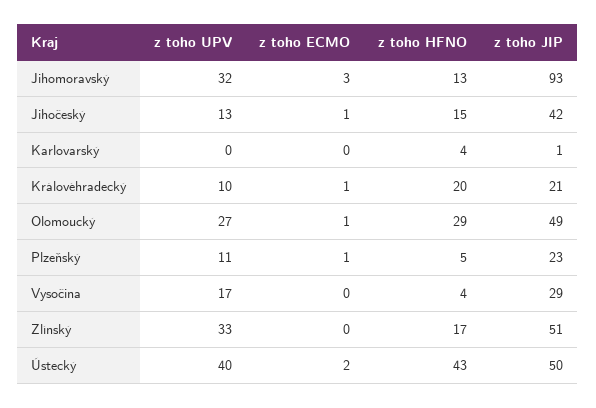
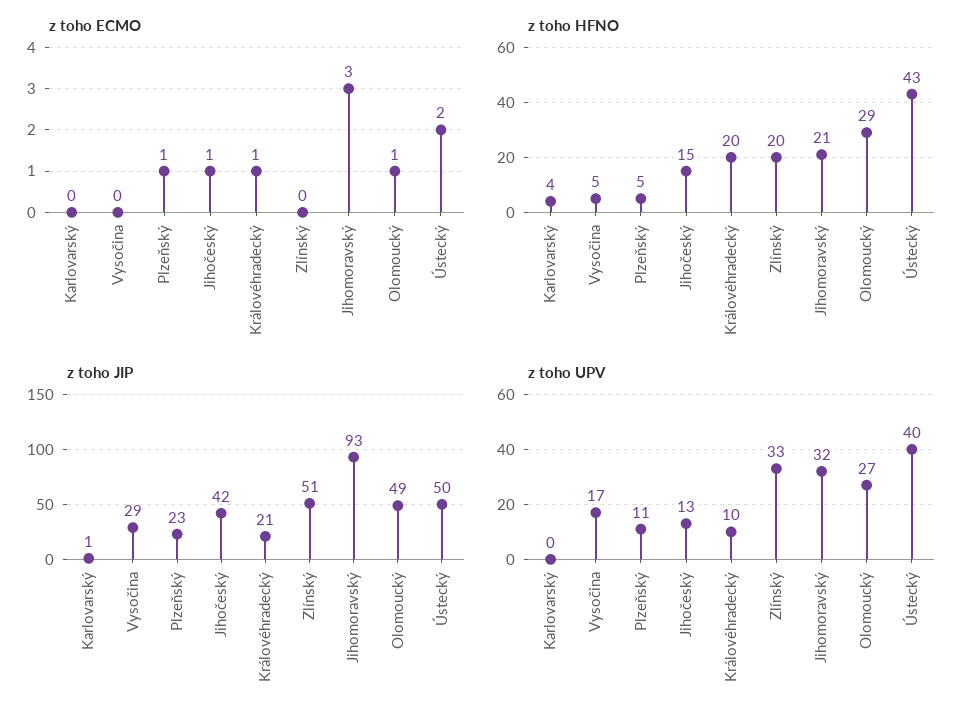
z toho HFNO, Jihomoravský: 13 -> 21
z toho HFNO, Vysočina: 4 -> 5
z toho HFNO, Zlínský: 17 -> 20

